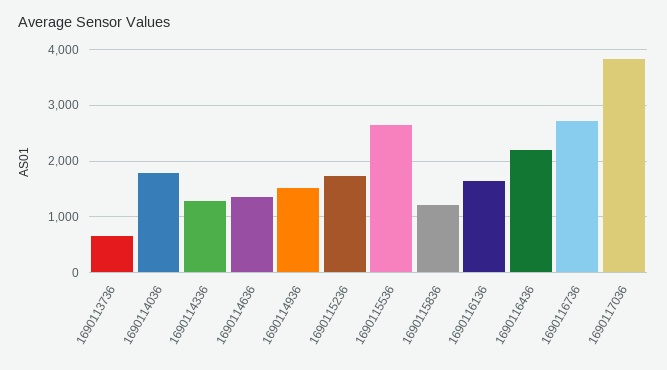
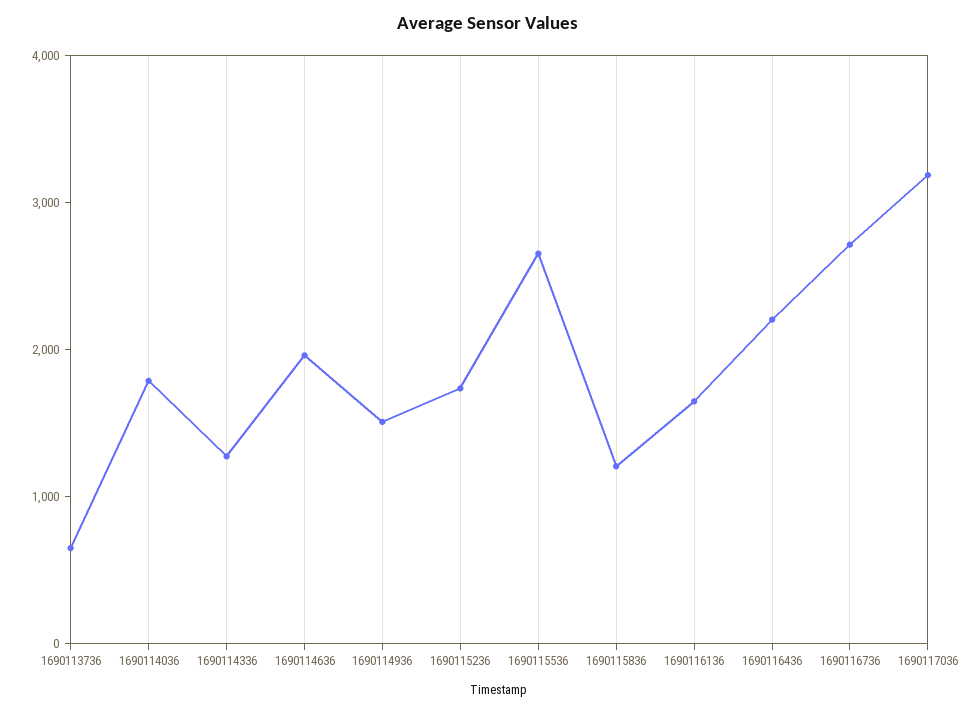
1690114636: 1400 -> 2000
1690117036: 3800 -> 3200

